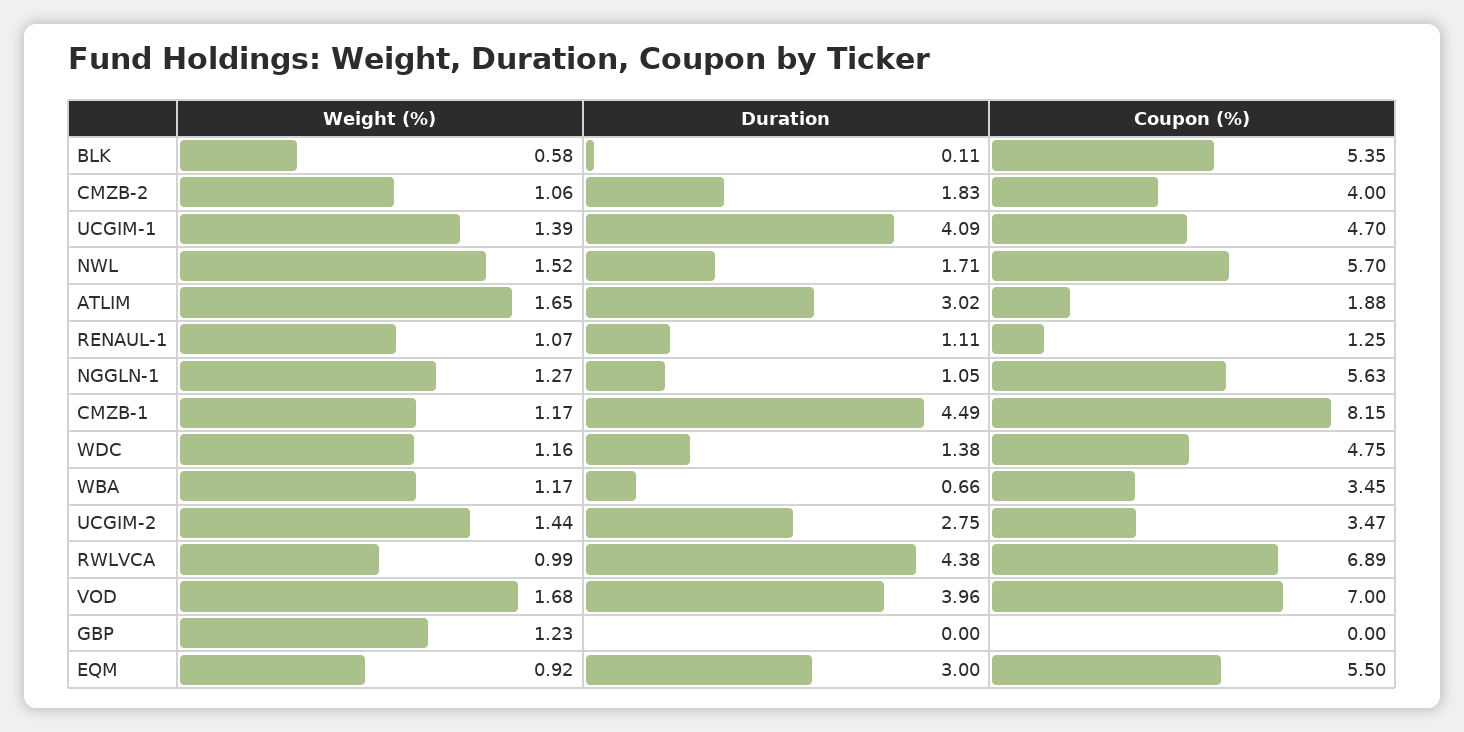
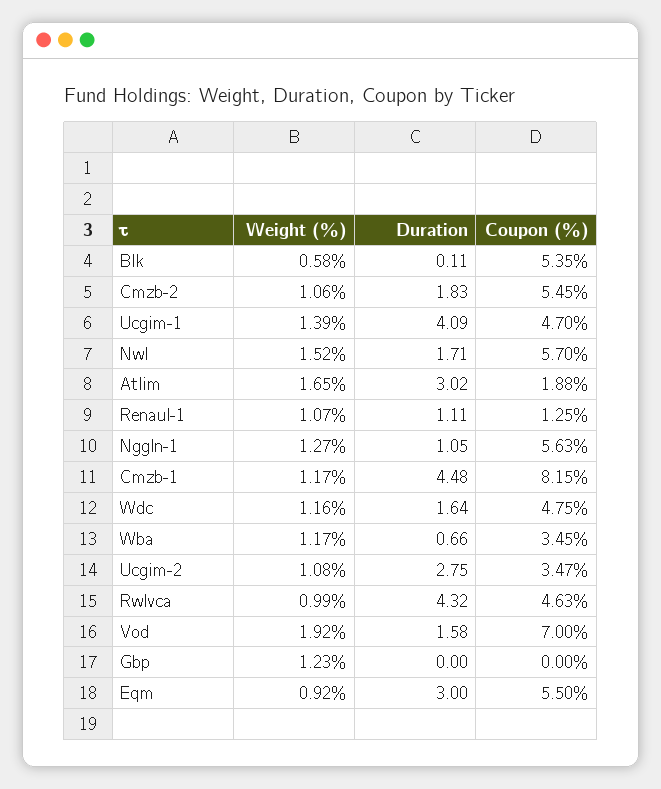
Coupon (%), CMZB-2: 4 -> 5.45
Duration, CMZB-1: 4.49 -> 4.48
Duration, WDC: 1.38 -> 1.64
Weight (%), UCGIM-2: 1.44 -> 1.08
Duration, RWLVCA: 4.38 -> 4.32
Coupon (%), RWLVCA: 6.89 -> 4.63
Weight (%), VOD: 1.68 -> 1.92
Duration, VOD: 3.96 -> 1.58

